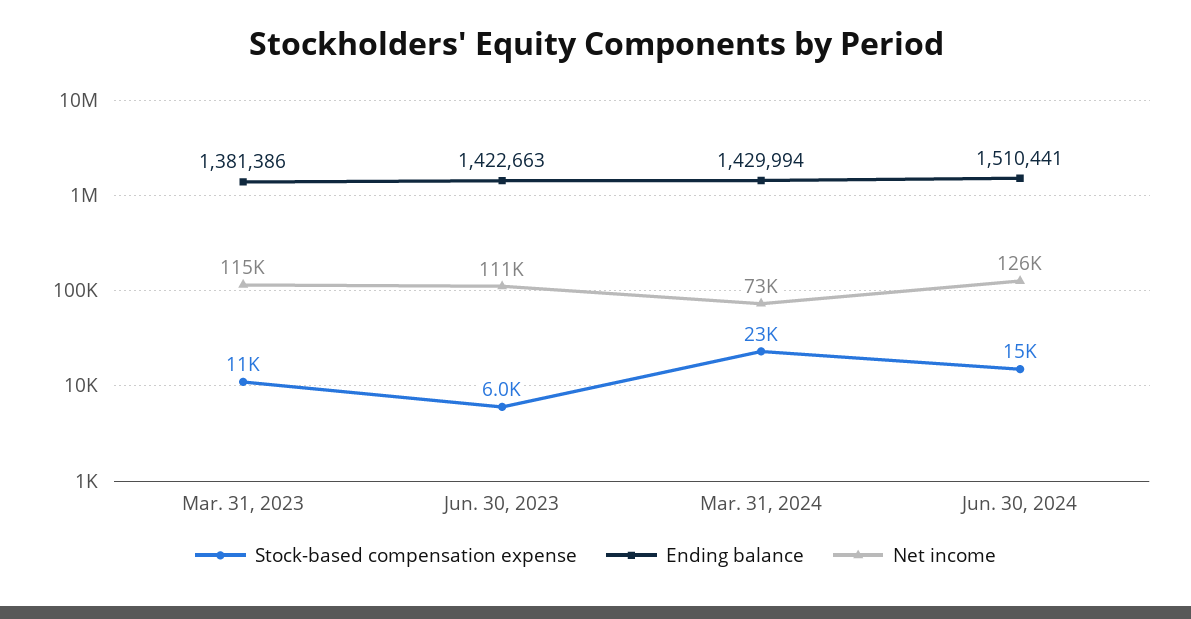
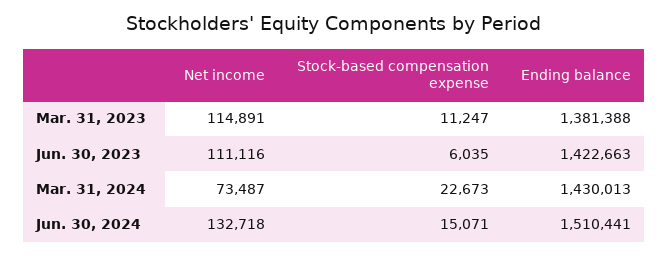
Ending balance, Mar. 31, 2023: 1381386 -> 1381388
Ending balance, Mar. 31, 2024: 1429994 -> 1430013
Net income, Jun. 30, 2024: 126000 -> 132718

